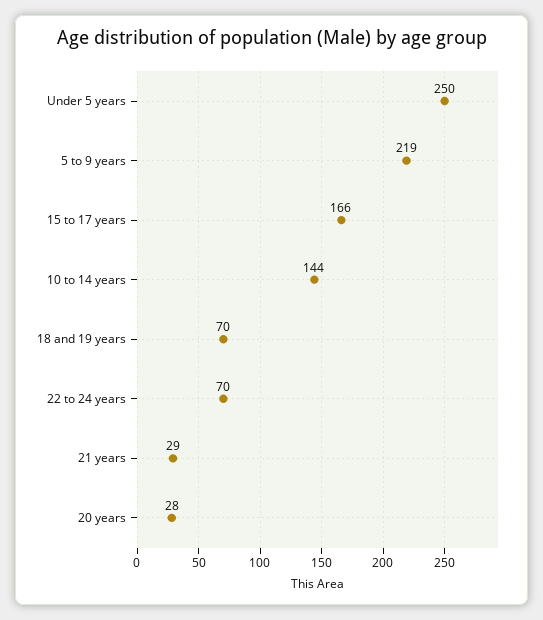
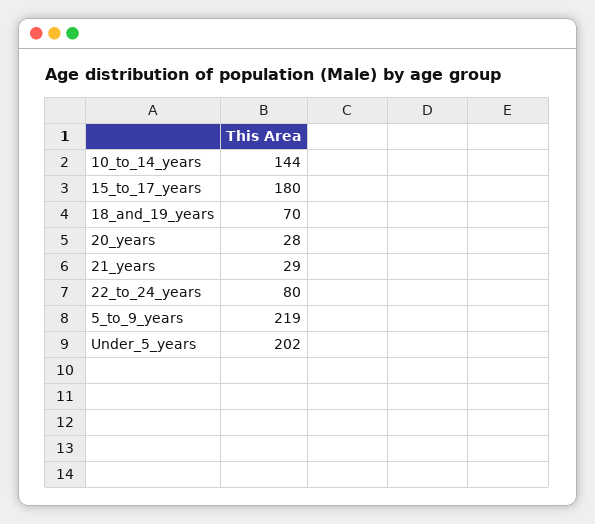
Under 5 years: 250 -> 202
15 to 17 years: 166 -> 180
22 to 24 years: 70 -> 80

